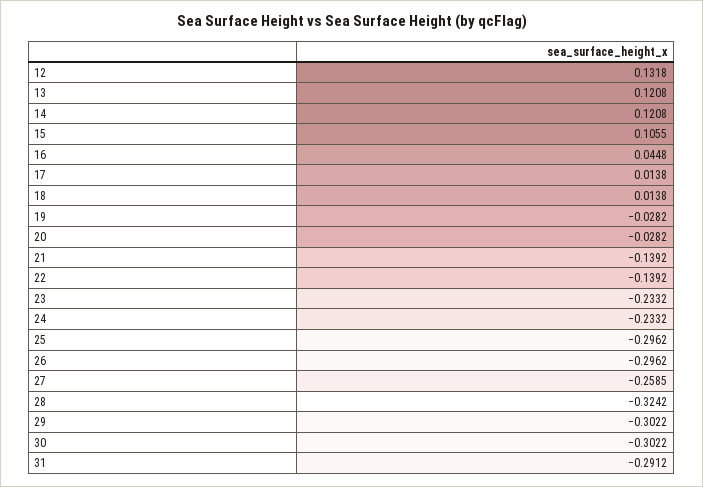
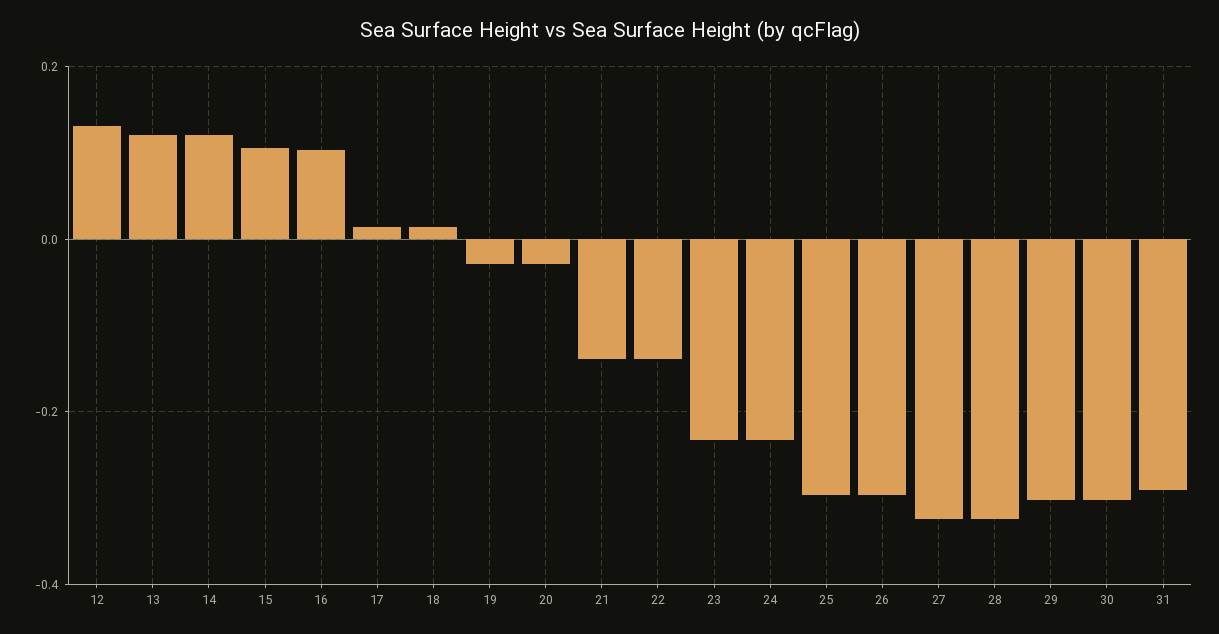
16: 0.0448 -> 0.1
27: -0.2585 -> -0.32

